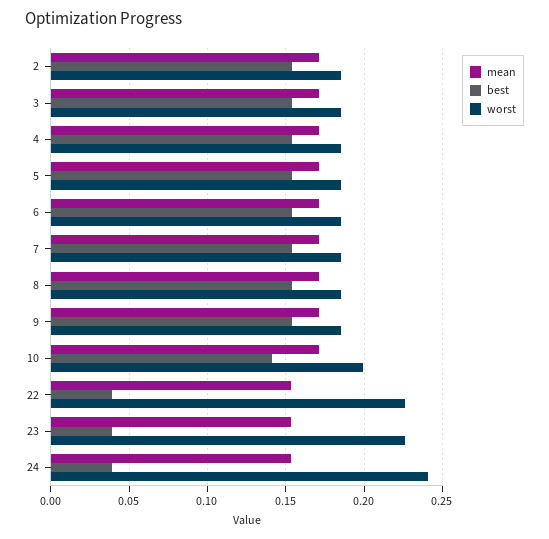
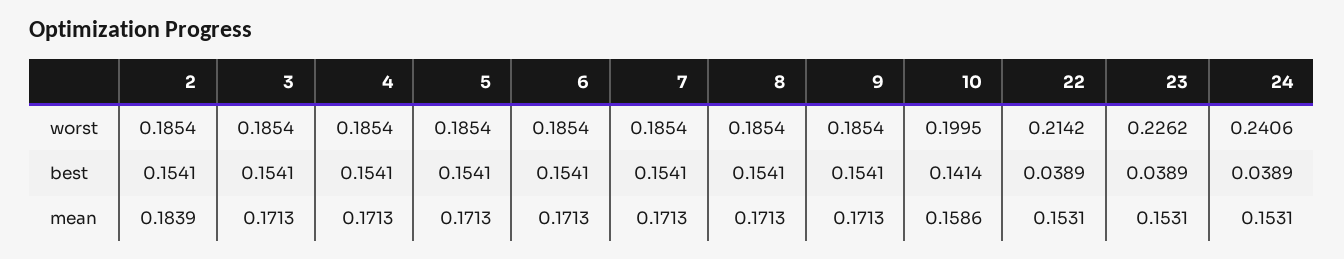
mean, 2: 0.17 -> 0.1839
mean, 10: 0.17 -> 0.1586
worst, 22: 0.225 -> 0.2142

